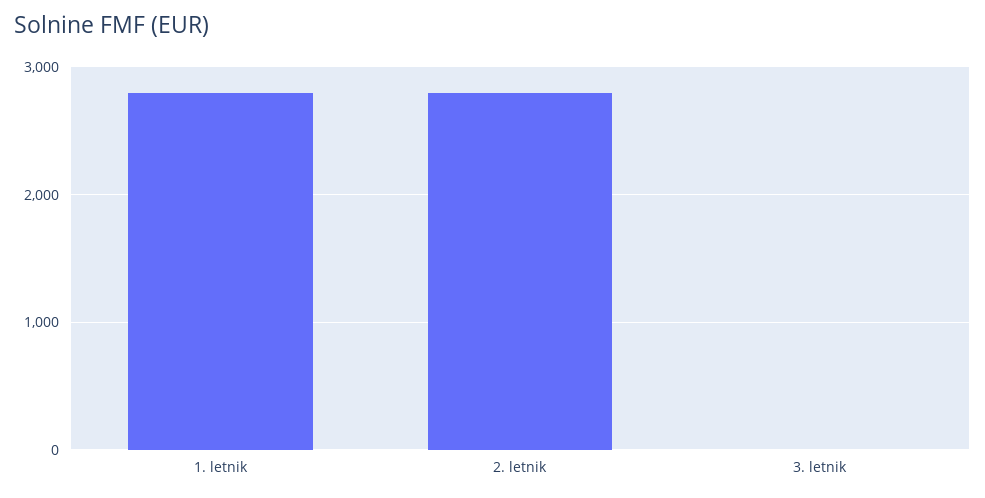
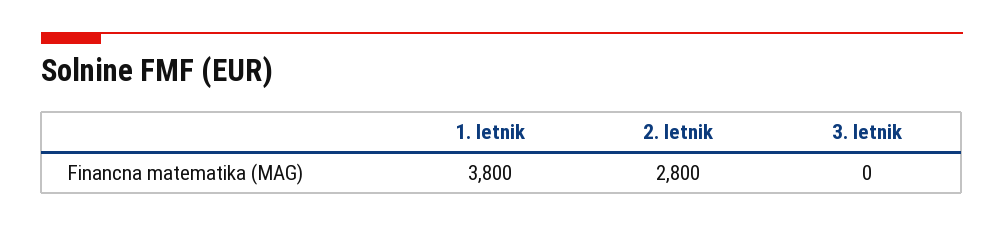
1. letnik: 2800 -> 3800

